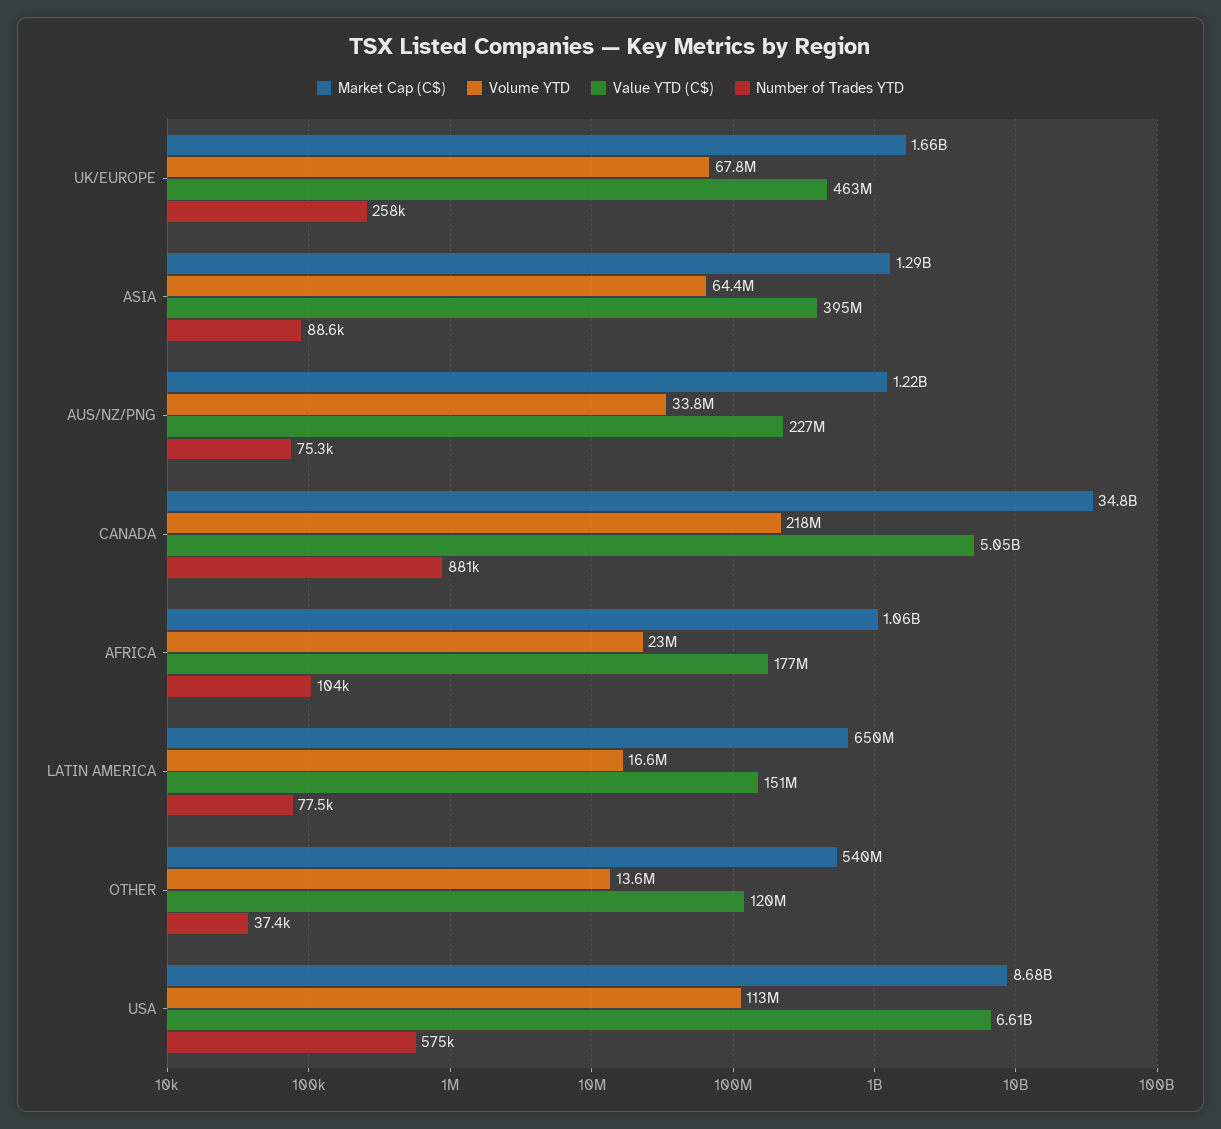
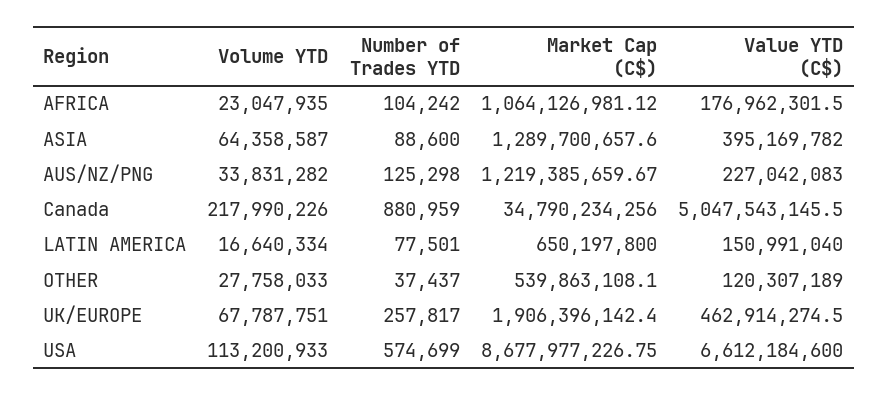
Market Cap (C$), UK/EUROPE: 1660000000 -> 1906396142.4
Number of Trades YTD, AUS/NZ/PNG: 75300 -> 125298
Volume YTD, OTHER: 13600000 -> 27758033

